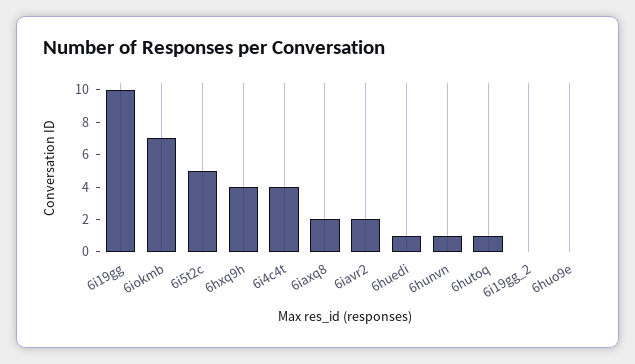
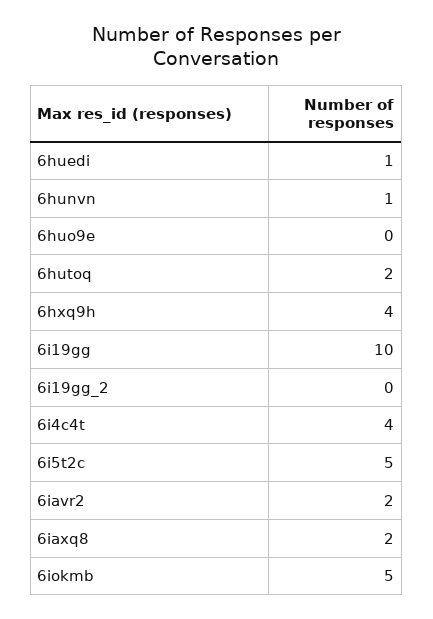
6iokmb: 7 -> 5
6hutoq: 1 -> 2

